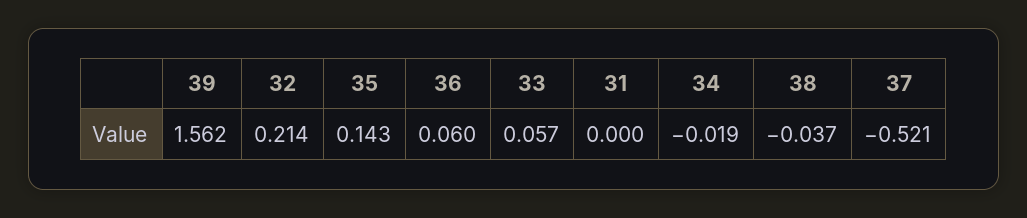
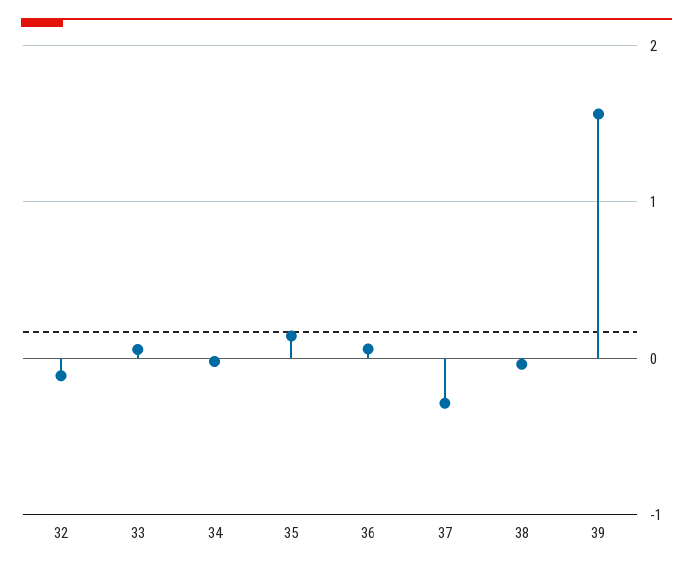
32: 0.214 -> -0.1
31: 0 -> none
37: -0.521 -> -0.3

